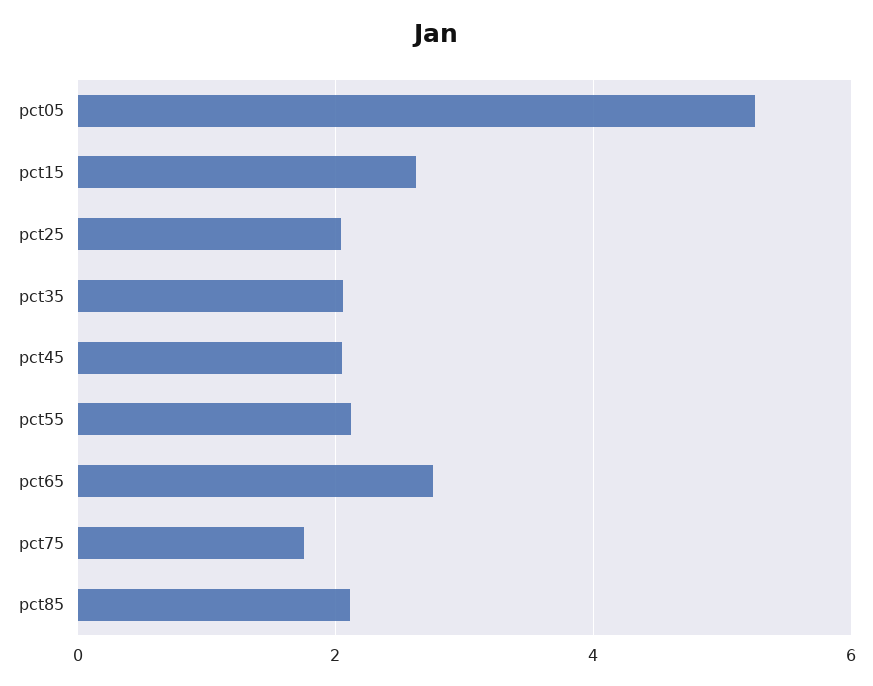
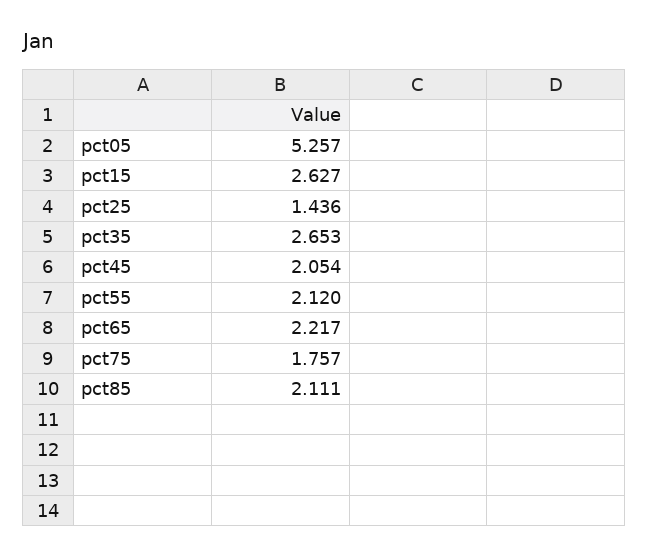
pct25: 2 -> 1.436
pct35: 2 -> 2.653
pct65: 2.8 -> 2.217

